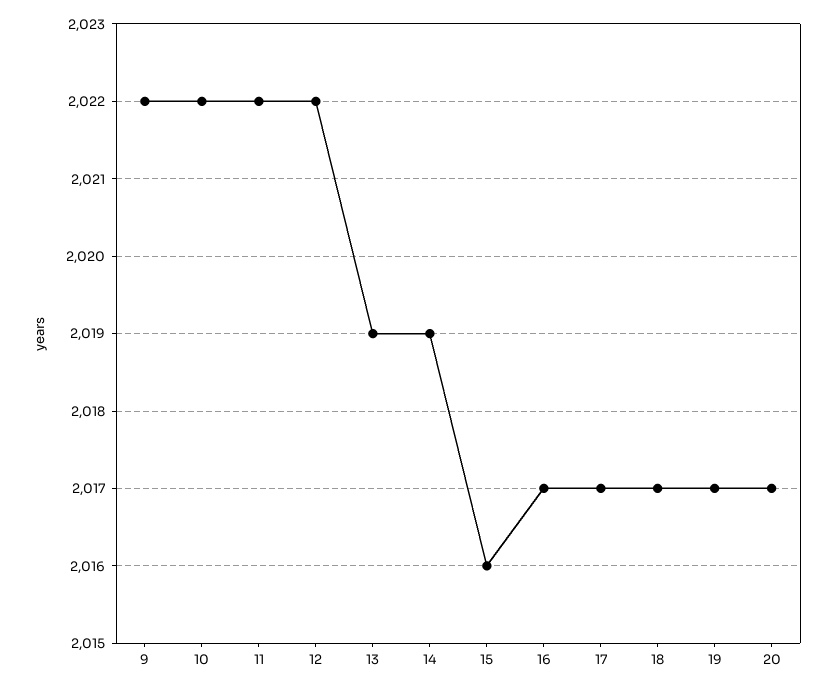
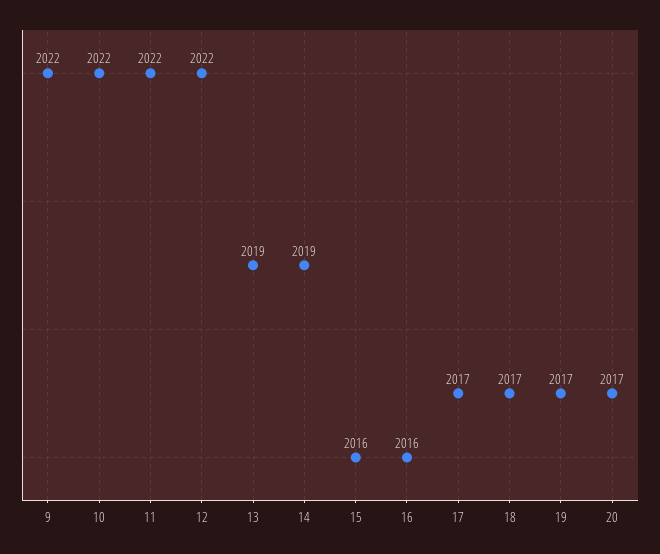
16: 2017 -> 2016

